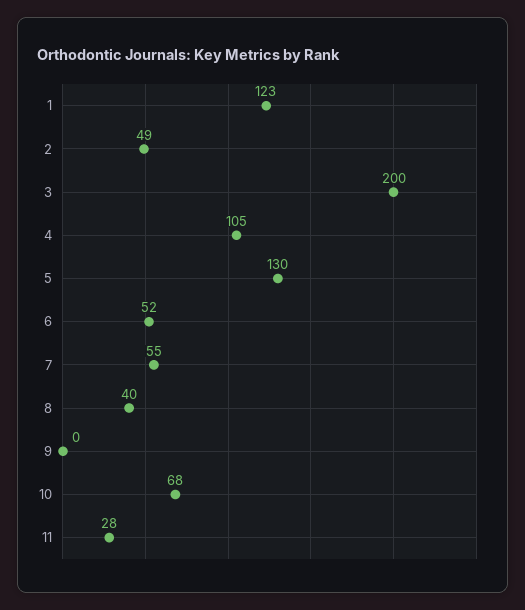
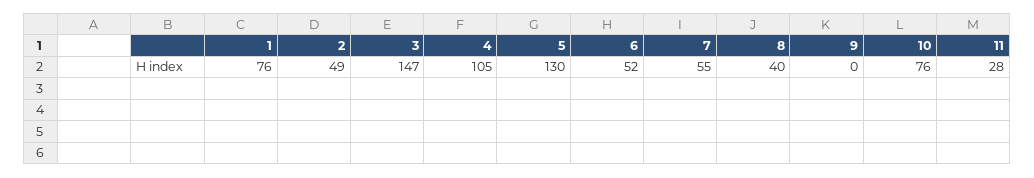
1: 123 -> 76
3: 200 -> 147
10: 68 -> 76

